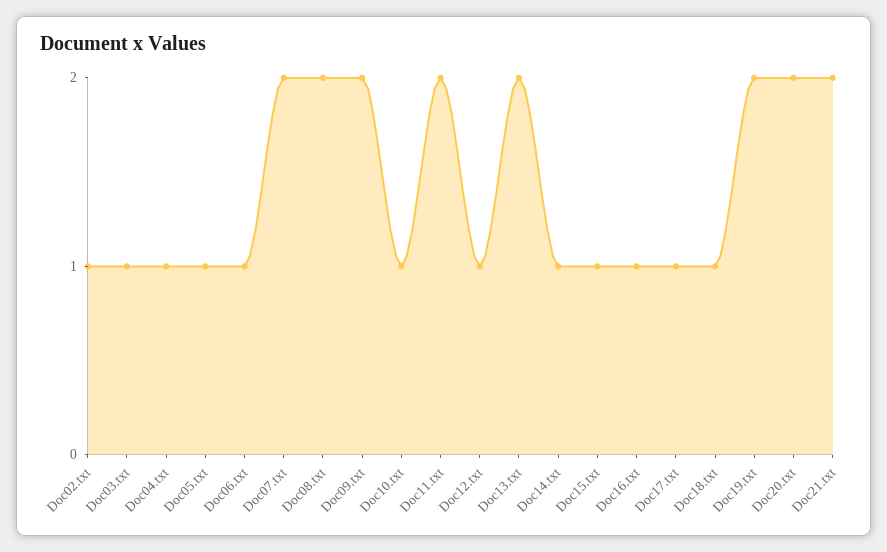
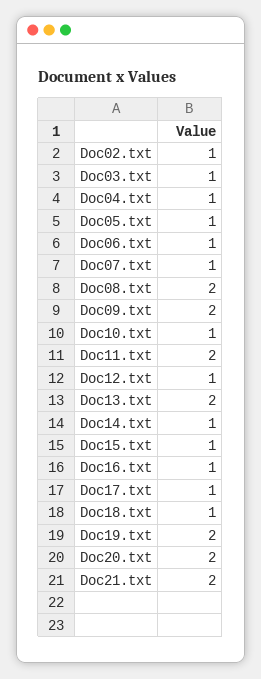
Doc07.txt: 2 -> 1

